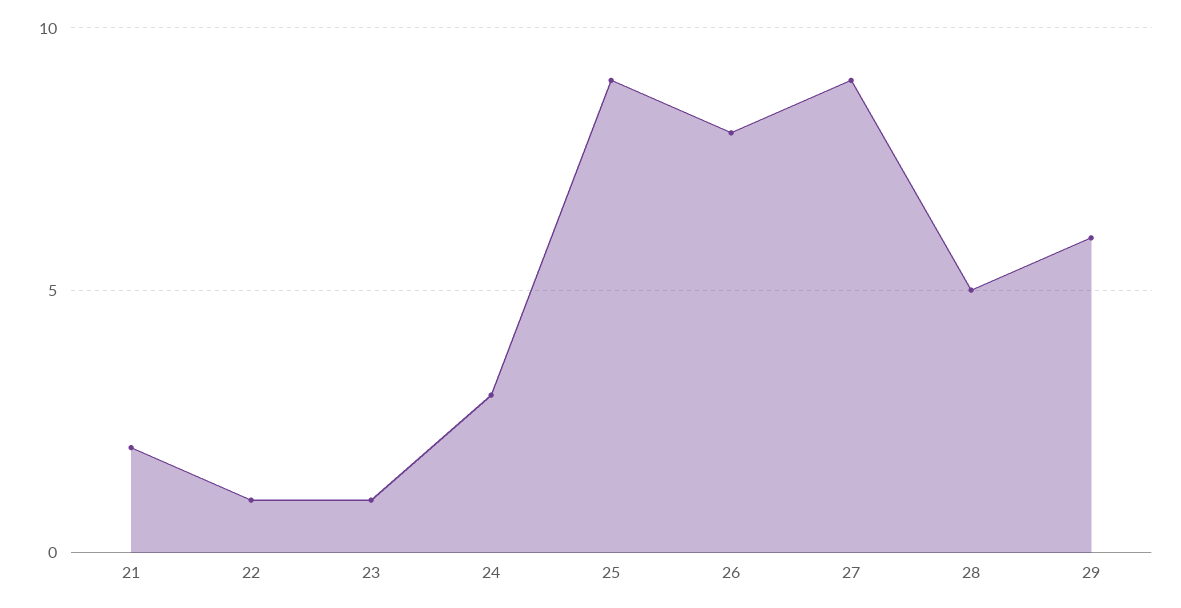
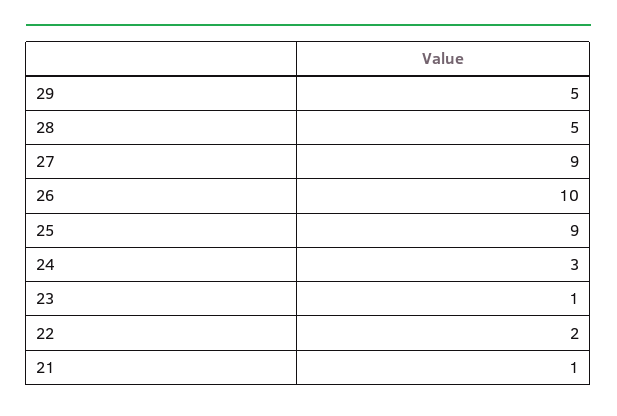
21: 2 -> 1
22: 1 -> 2
26: 8 -> 10
29: 6 -> 5

